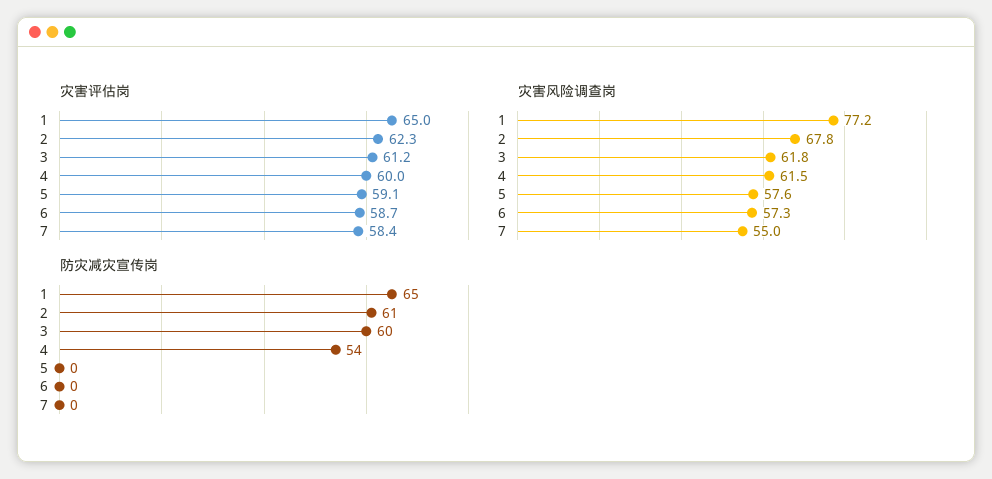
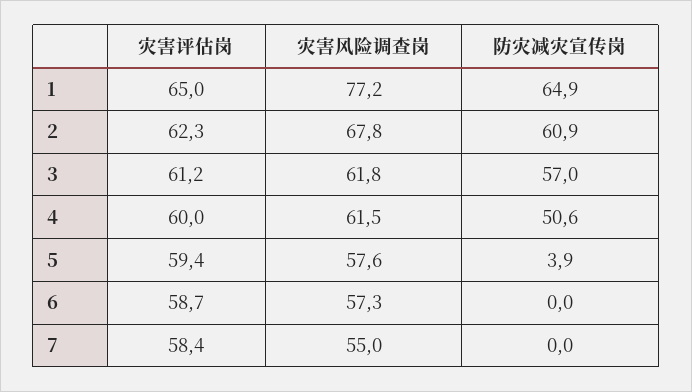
灾害评估岗, 5: 59.1 -> 59.4
防灾减灾宣传岗, 3: 60 -> 57
防灾减灾宣传岗, 4: 54 -> 50.6
防灾减灾宣传岗, 5: 0 -> 3.9

